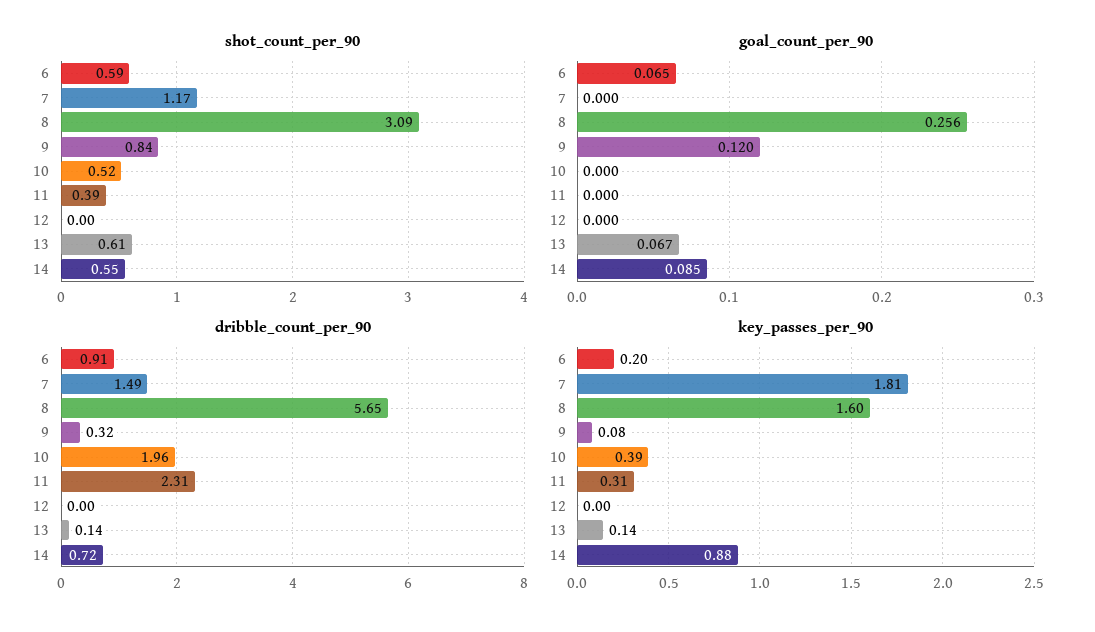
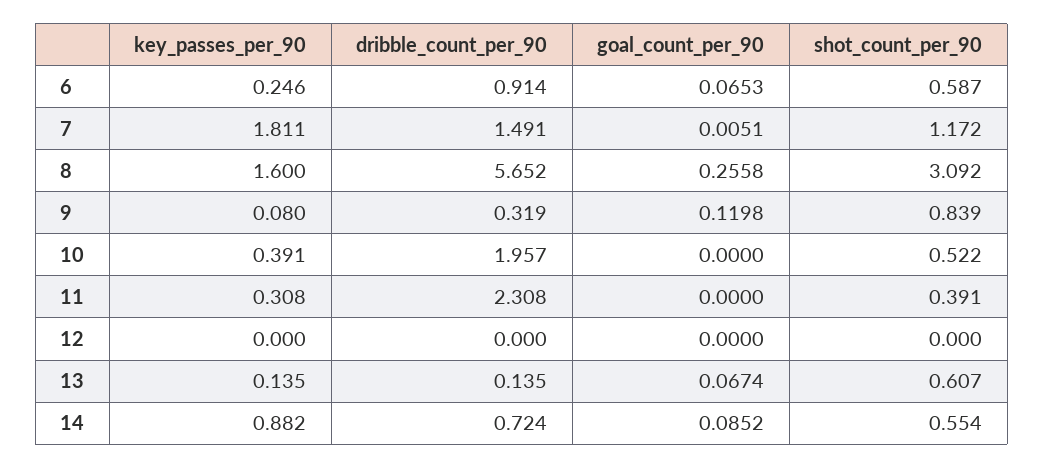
goal_count_per_90, 7: 0 -> 0.0051
key_passes_per_90, 6: 0.2 -> 0.246

